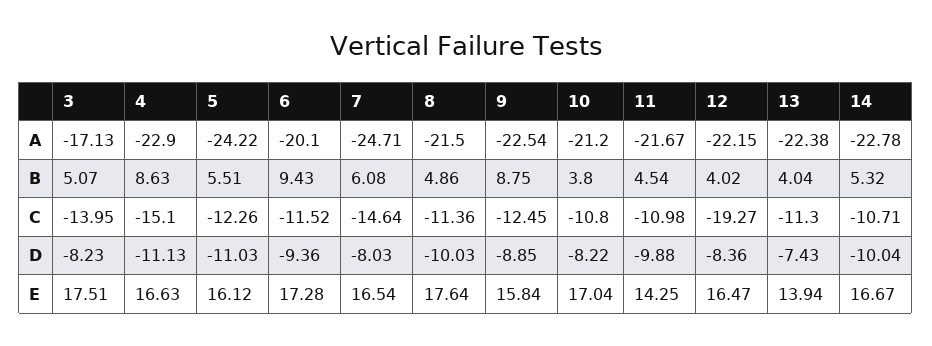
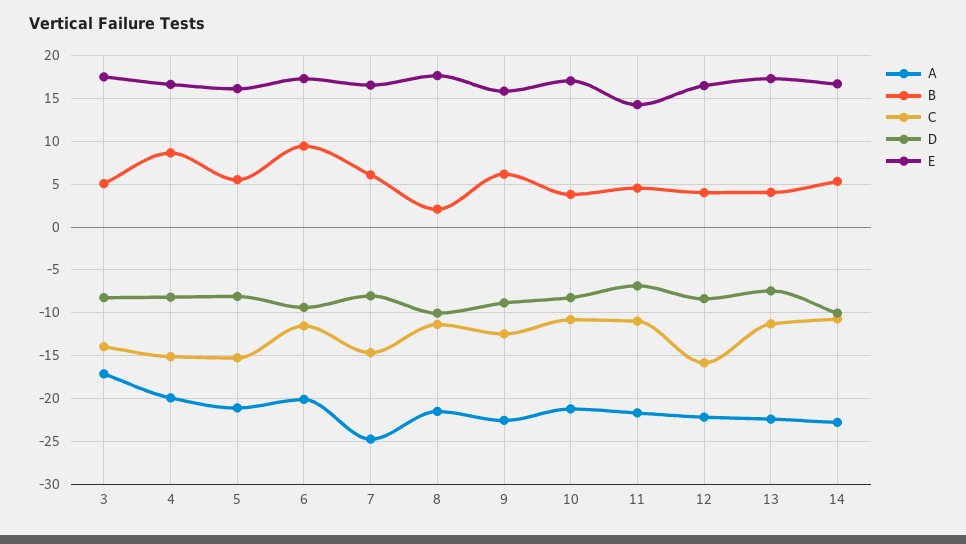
A, 4: -22.9 -> -20
A, 5: -24.22 -> -21
B, 8: 4.86 -> 2
B, 9: 8.75 -> 6
C, 5: -12.26 -> -15
C, 12: -19.27 -> -16
D, 4: -11.13 -> -8
D, 5: -11.03 -> -8
D, 11: -9.88 -> -7
E, 13: 13.94 -> 17

